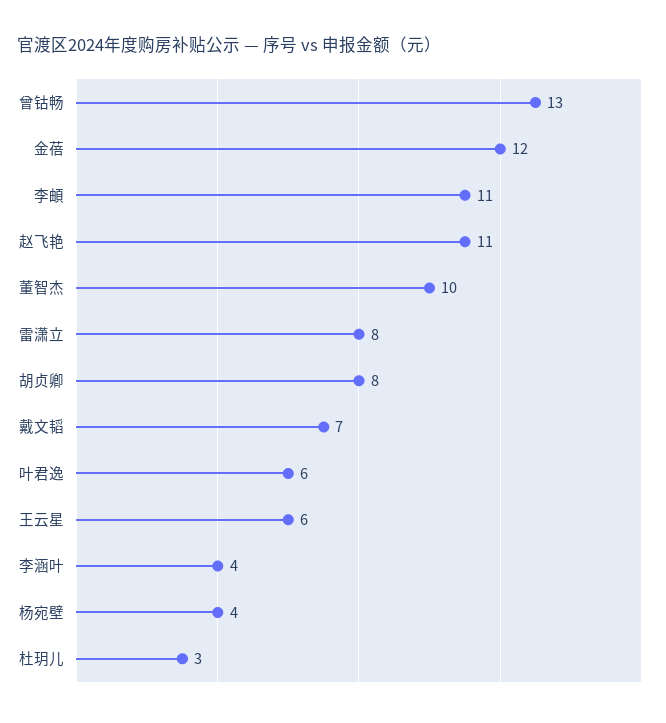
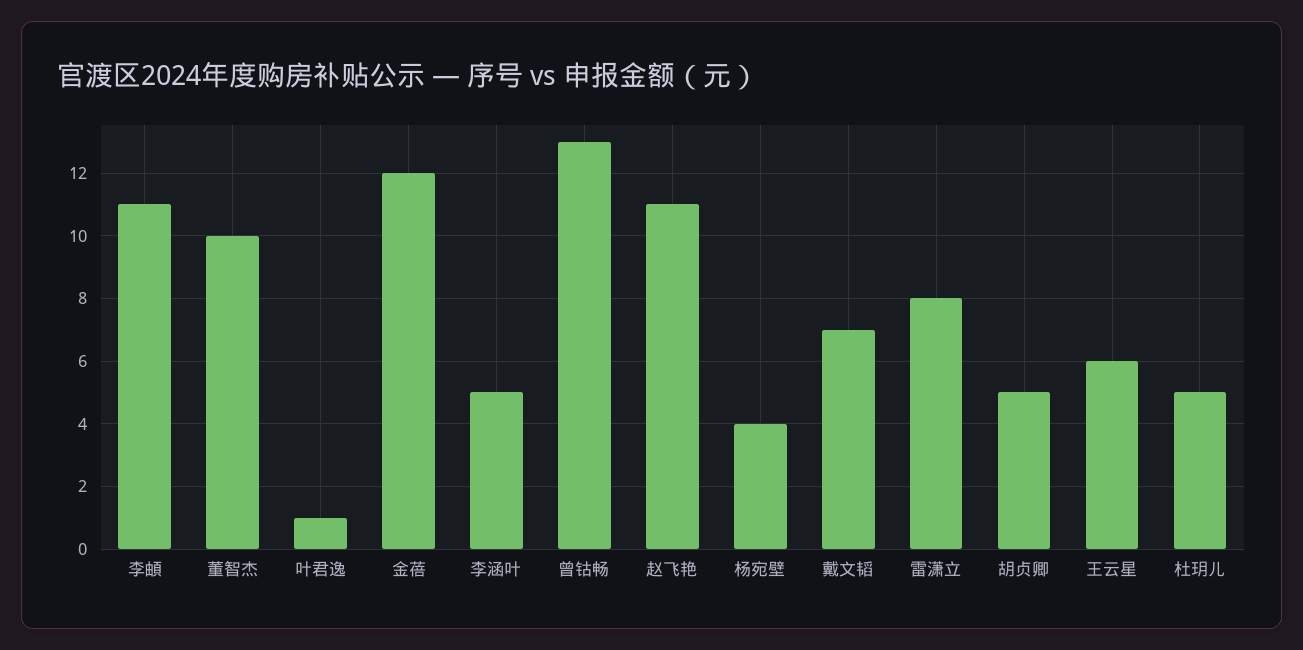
胡贞卿: 8 -> 5
叶君逸: 6 -> 1
李涵叶: 4 -> 5
杜玥儿: 3 -> 5

